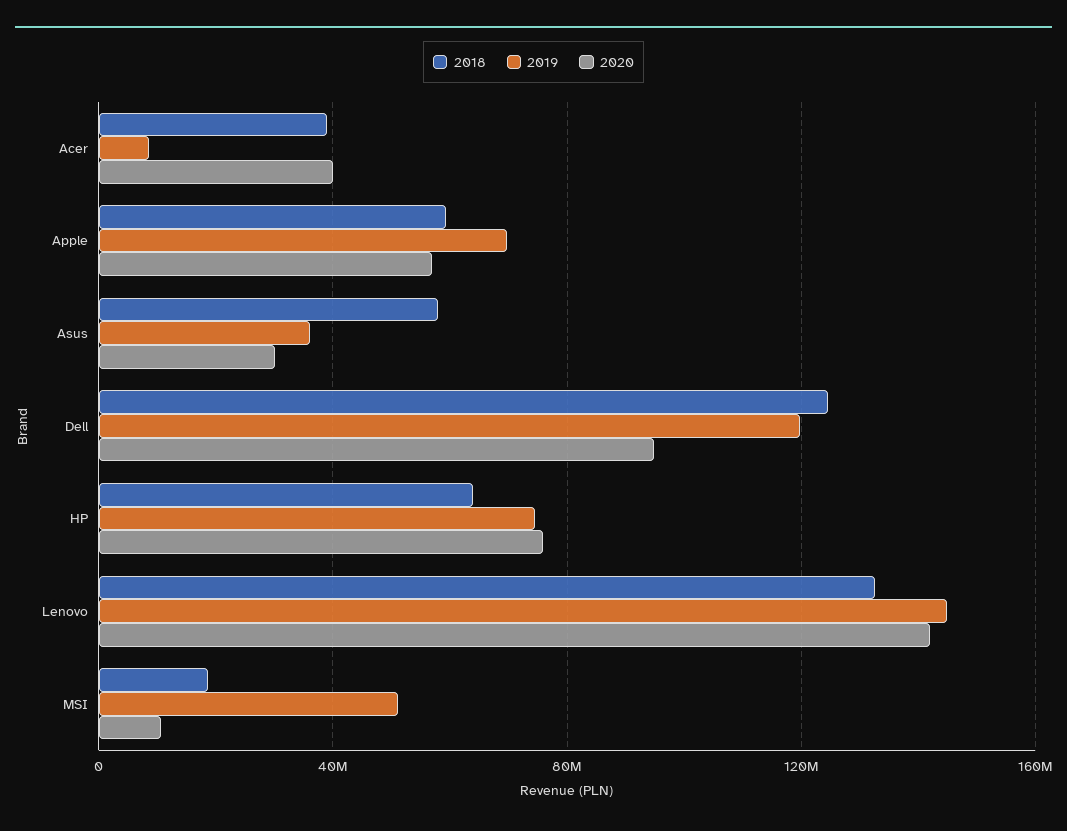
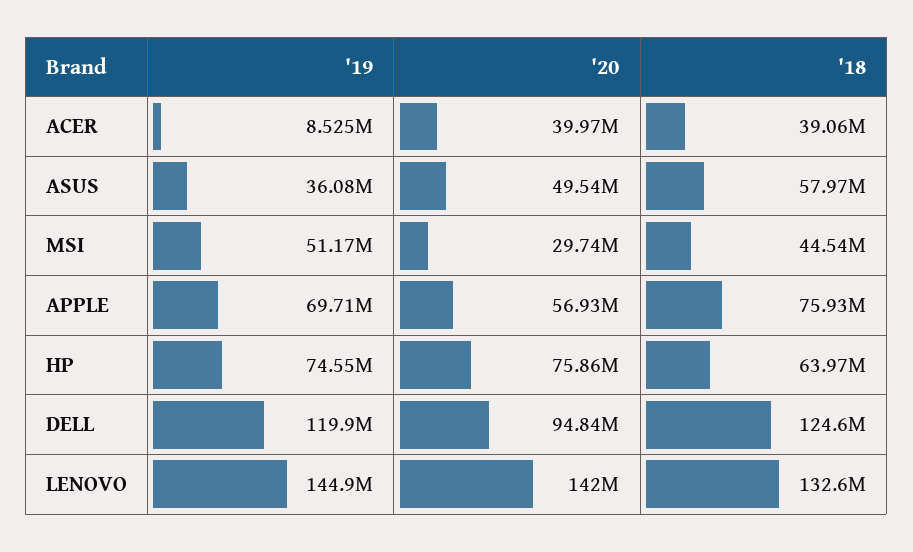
2018, Apple: 60000000 -> 75930000
2020, Asus: 30000000 -> 49540000
2018, MSI: 20000000 -> 44540000
2020, MSI: 10000000 -> 29740000

